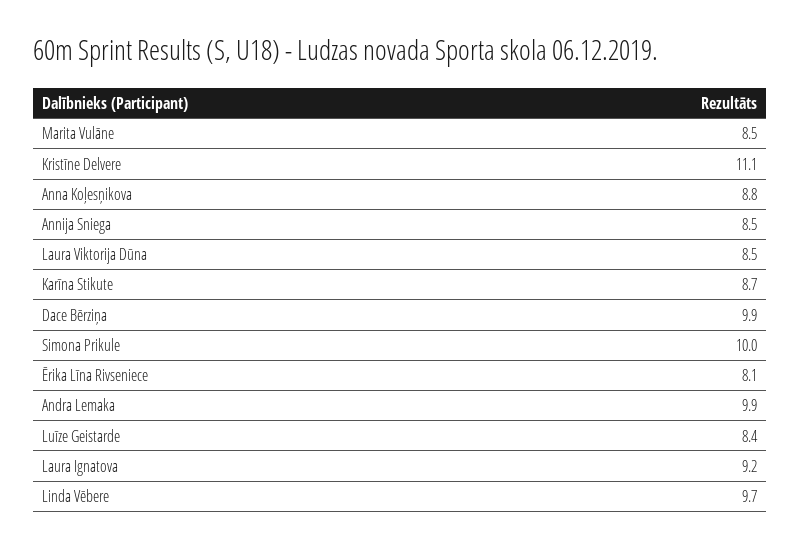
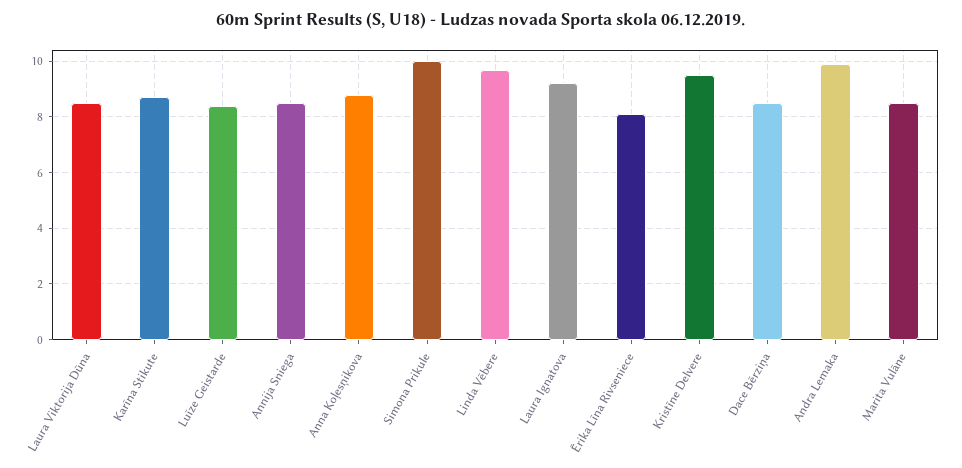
Kristīne Delvere: 11.1 -> 9.5
Dace Bērziņa: 9.9 -> 8.5

